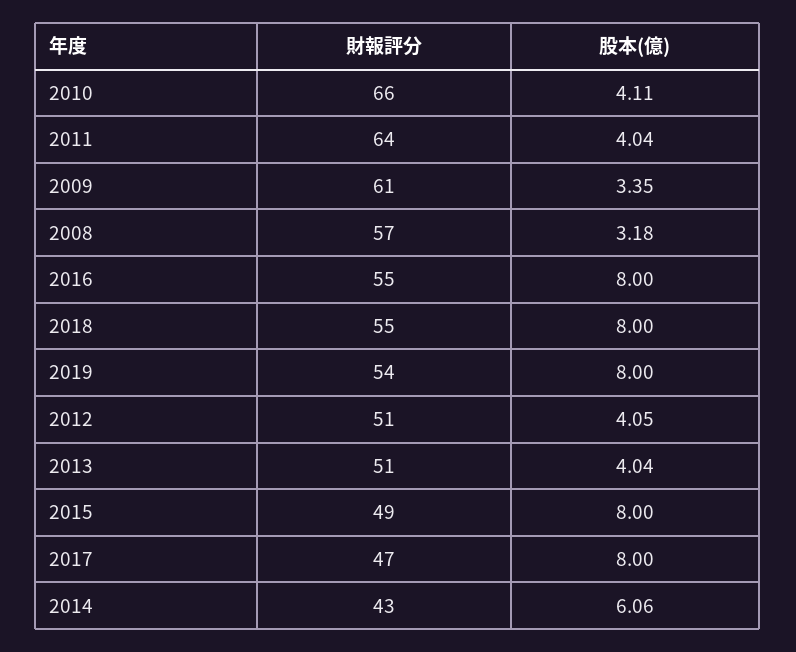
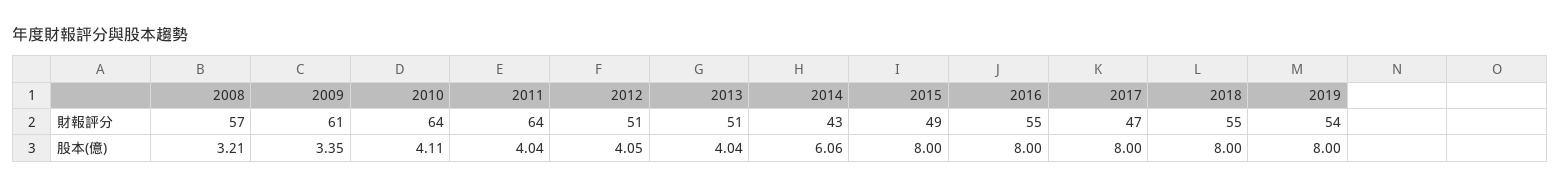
財報評分, 2010: 66 -> 64
股本(億), 2008: 3.18 -> 3.21

